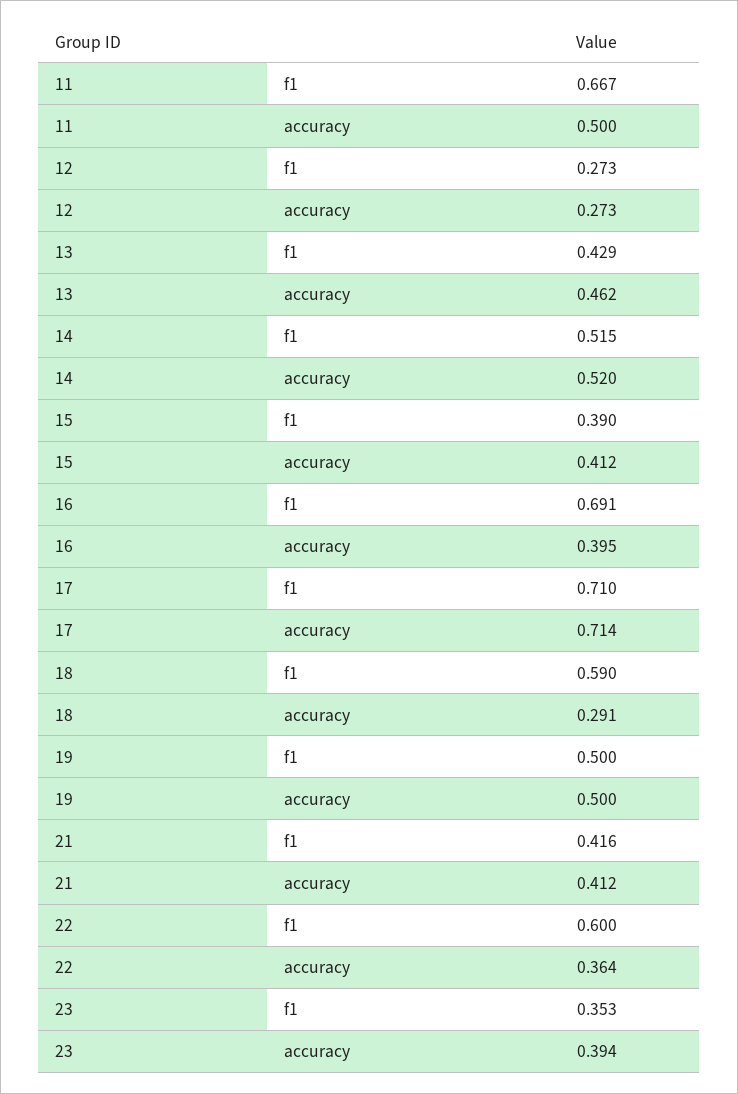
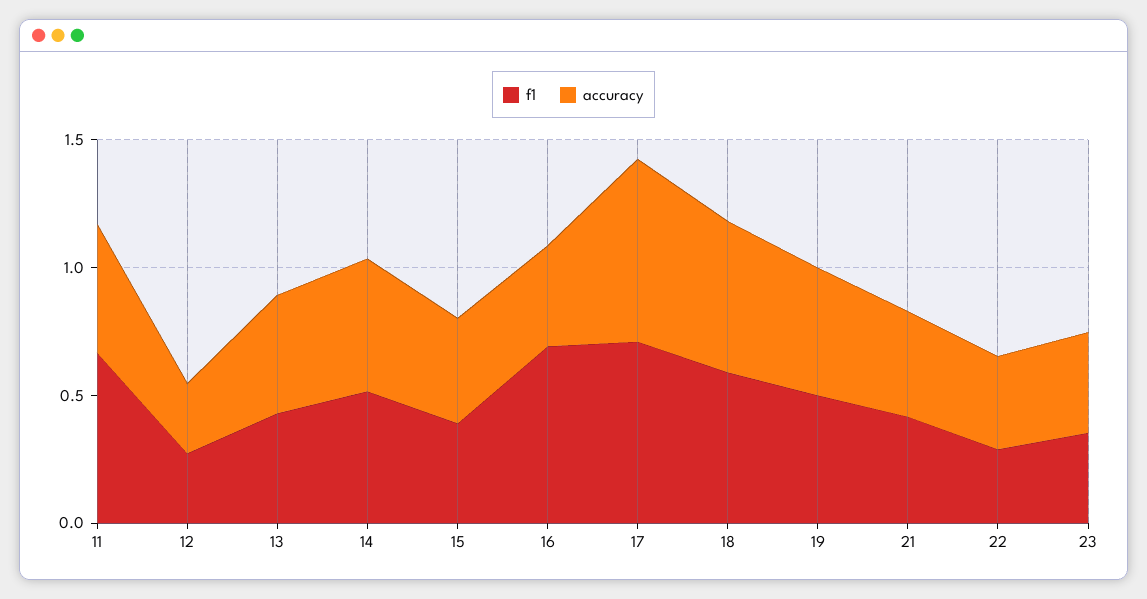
accuracy, 18: 0.291 -> 0.6
f1, 22: 0.6 -> 0.3

